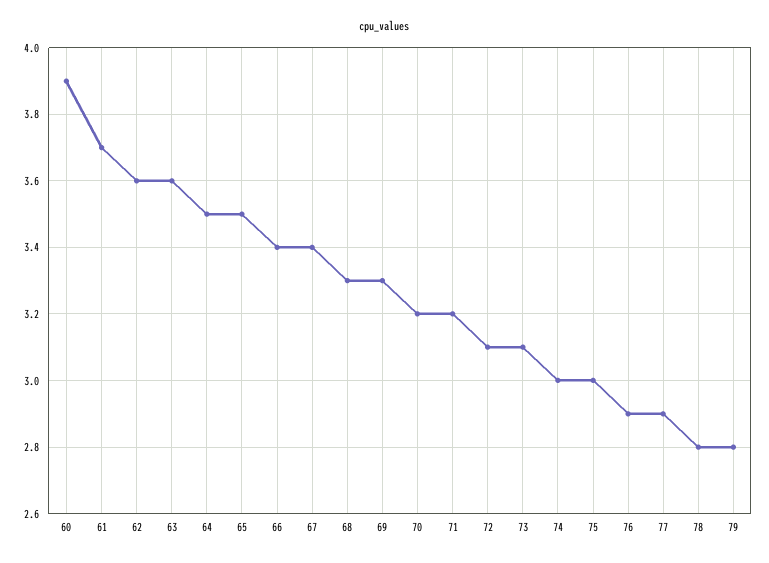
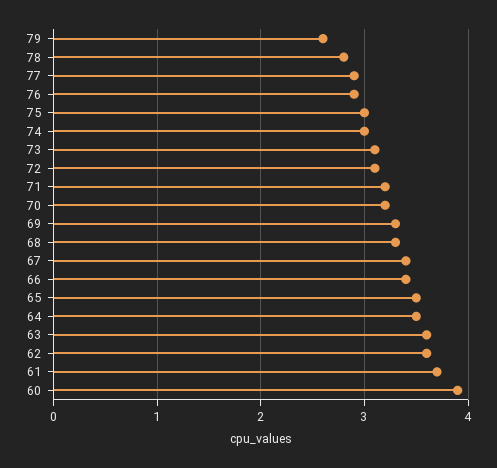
79: 2.8 -> 2.6

